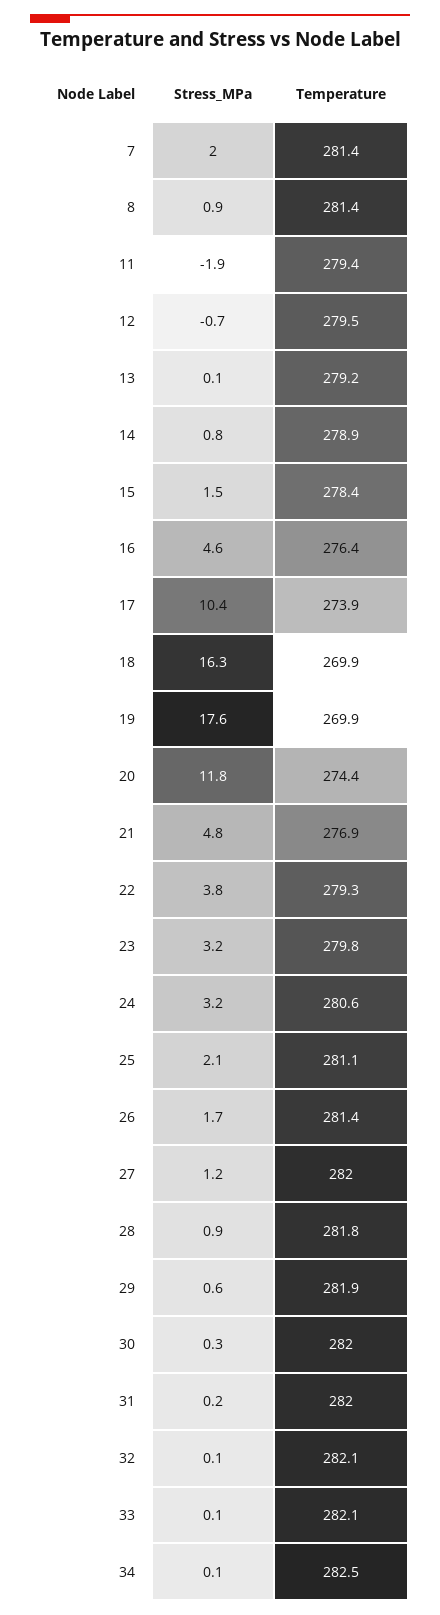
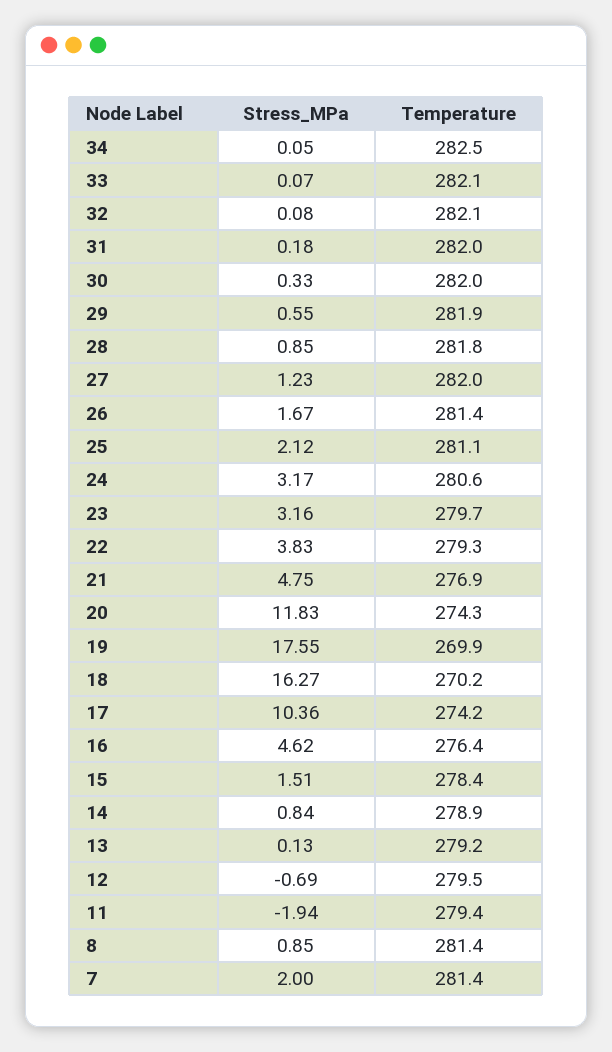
Temperature, 17: 273.9 -> 274.2
Temperature, 18: 269.9 -> 270.2
Temperature, 20: 274.4 -> 274.3
Temperature, 23: 279.8 -> 279.7

